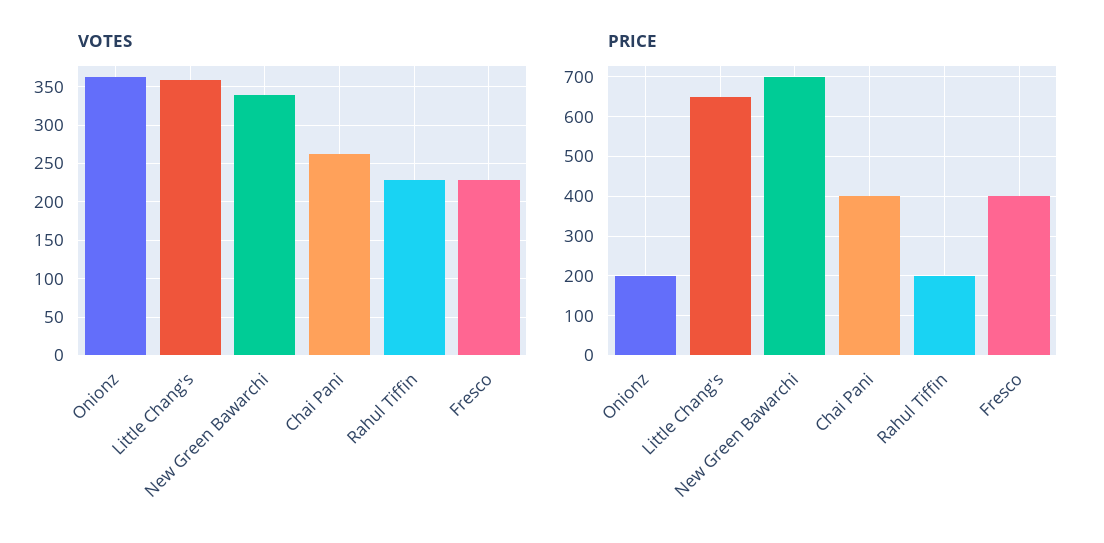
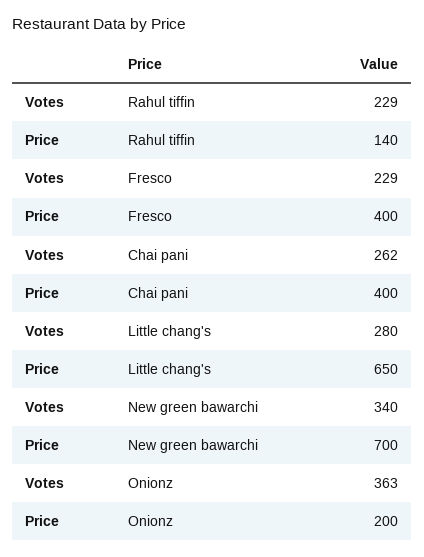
VOTES, Little Chang's: 360 -> 280
PRICE, Rahul Tiffin: 200 -> 140

